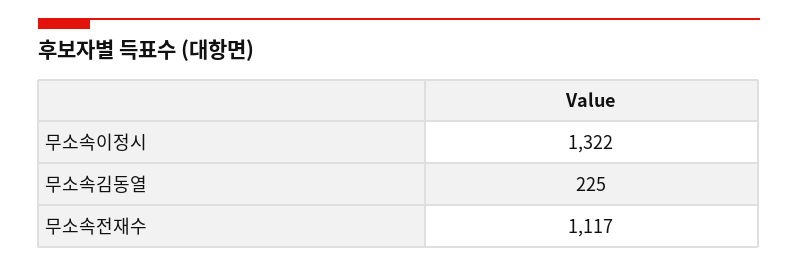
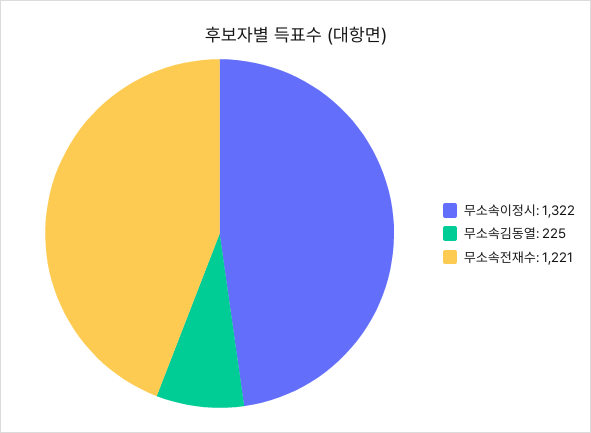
무소속전재수: 1117 -> 1221

